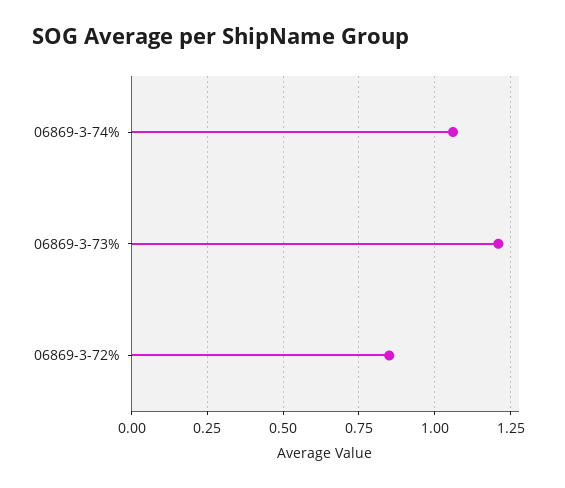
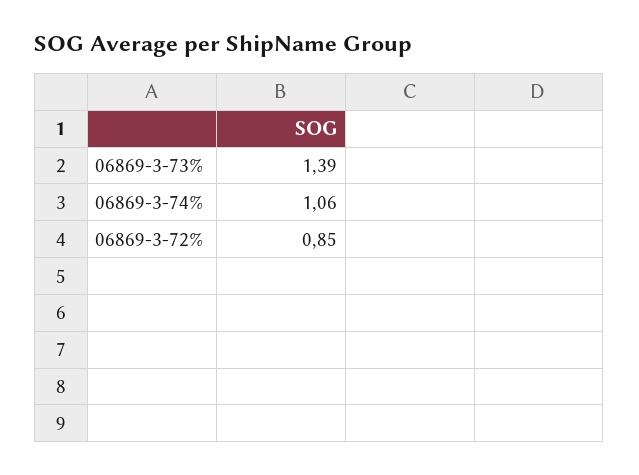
06869-3-73%: 1.2 -> 1.39

